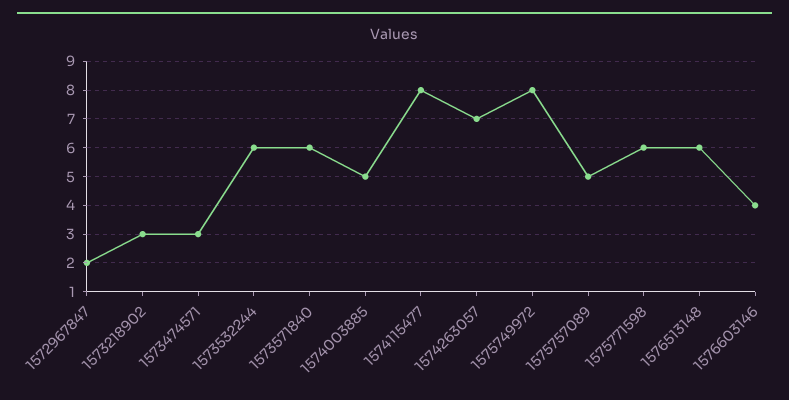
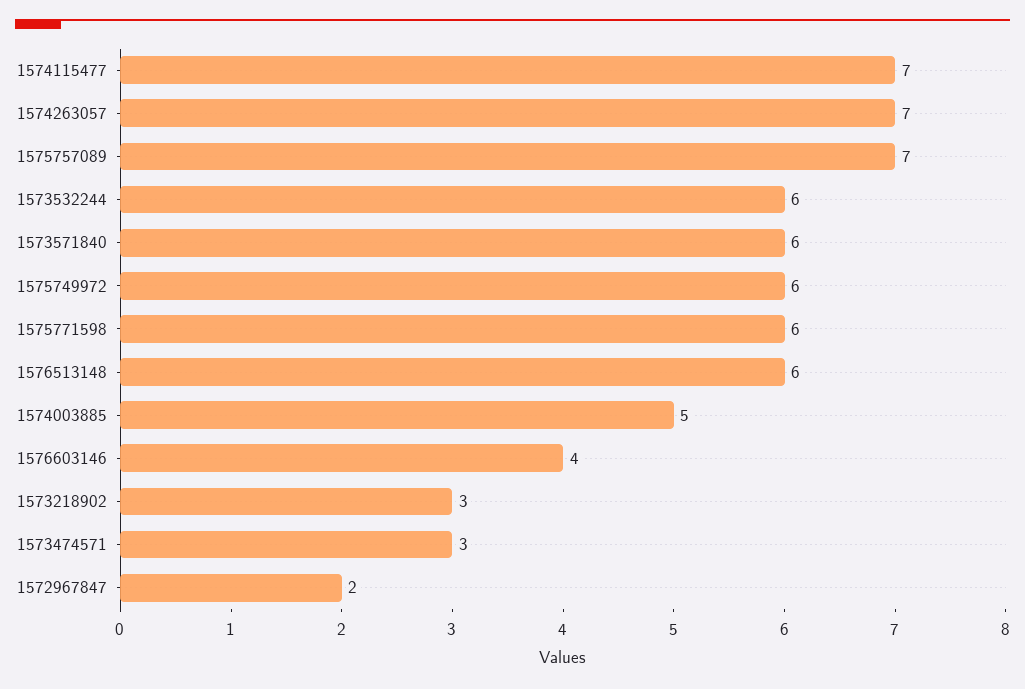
1574115477: 8 -> 7
1575749972: 8 -> 6
1575757089: 5 -> 7

